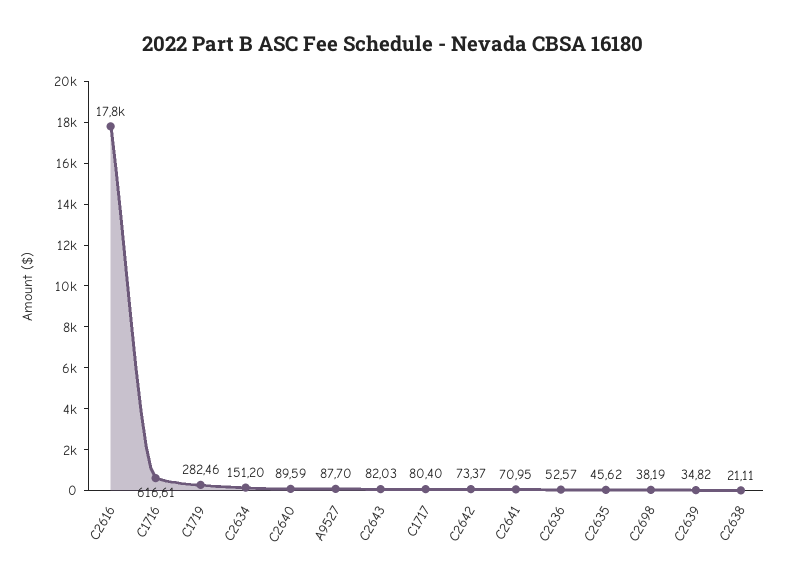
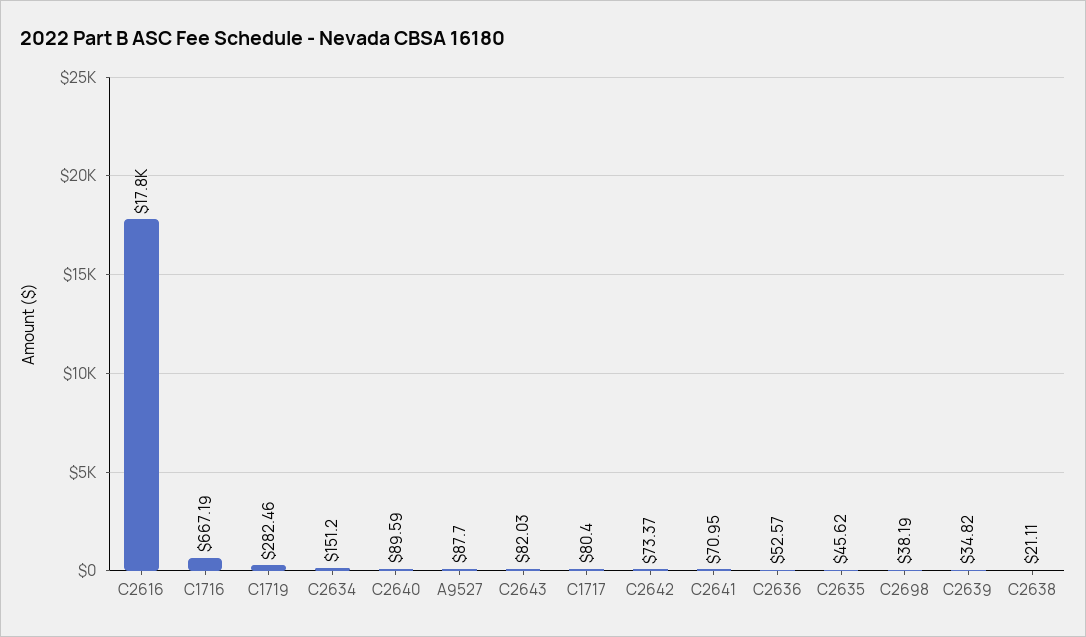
C1716: 616.61 -> 667.19

